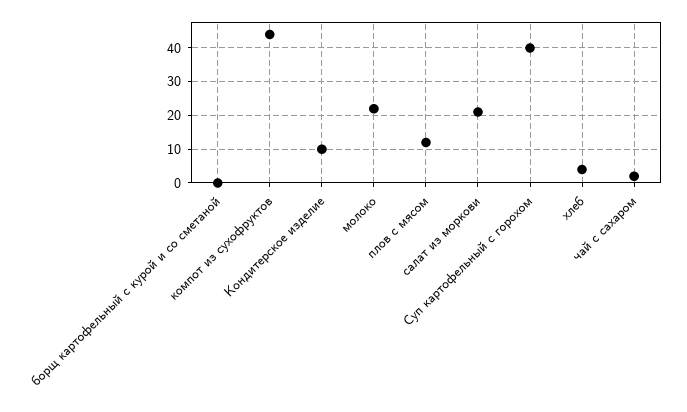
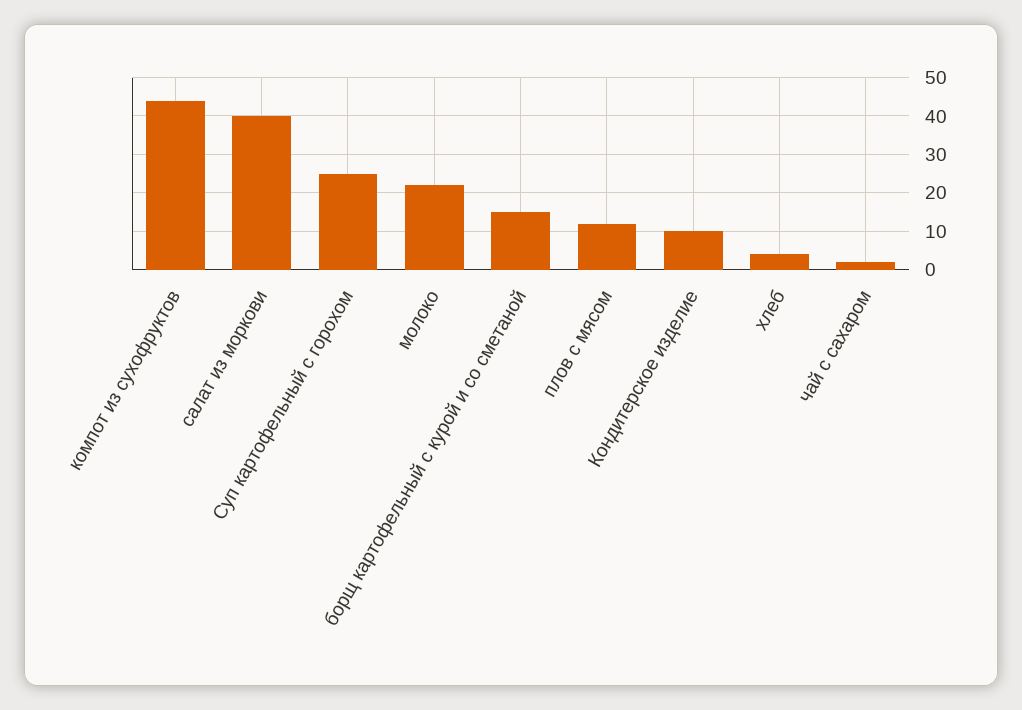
борщ картофельный с курой и со сметаной: 0 -> 15
салат из моркови: 20 -> 40
Суп картофельный с горохом: 40 -> 25

